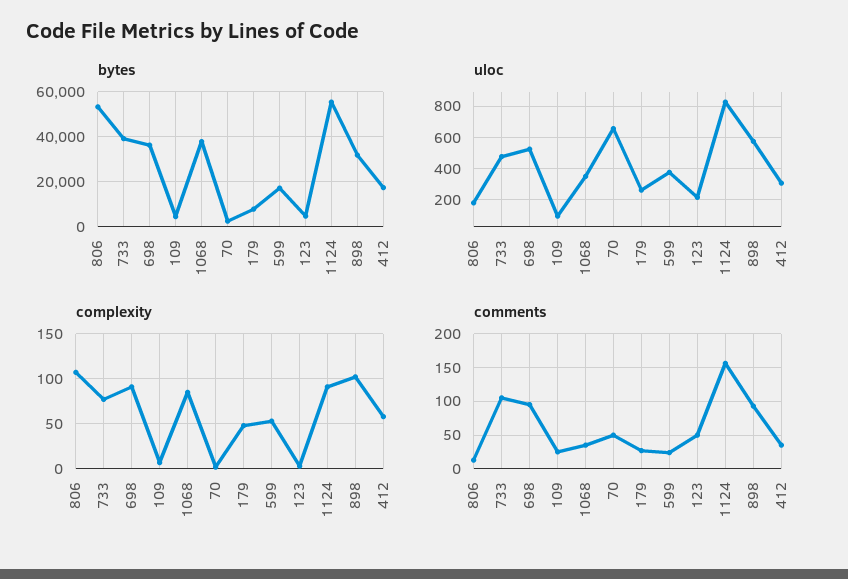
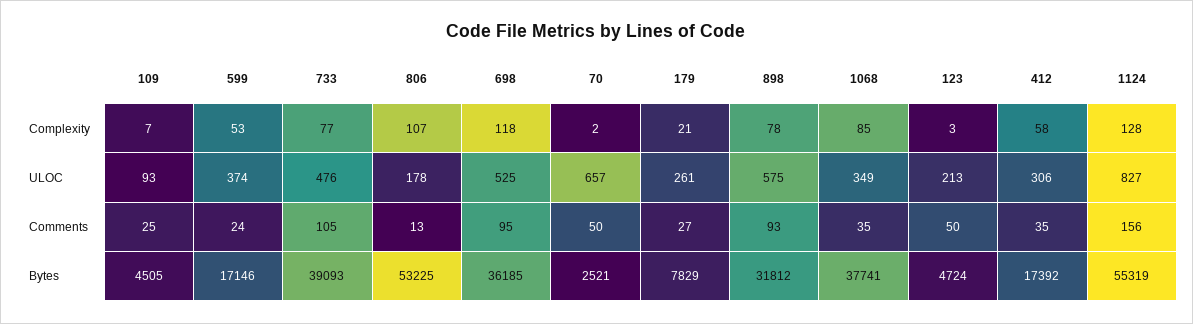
complexity, 698: 90 -> 118
complexity, 179: 50 -> 21
complexity, 1124: 90 -> 128
complexity, 898: 100 -> 78

